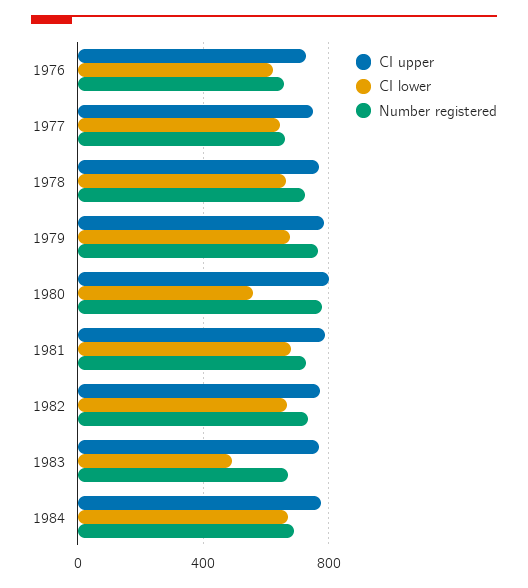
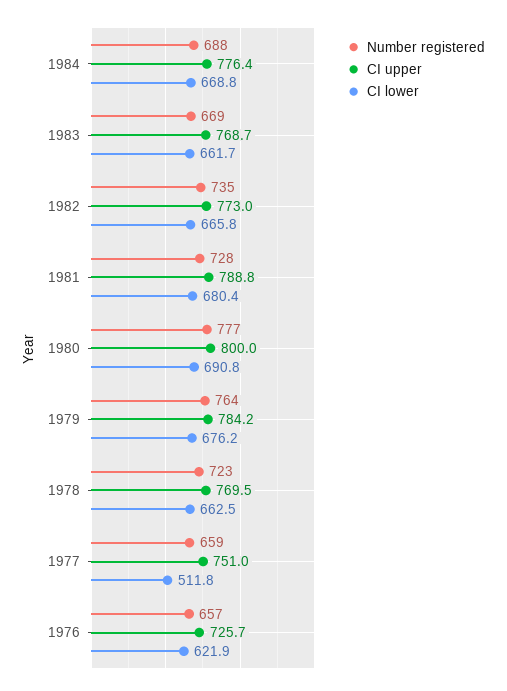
CI lower, 1977: 650 -> 511.8
CI lower, 1980: 550 -> 690.8
CI lower, 1983: 500 -> 661.7

